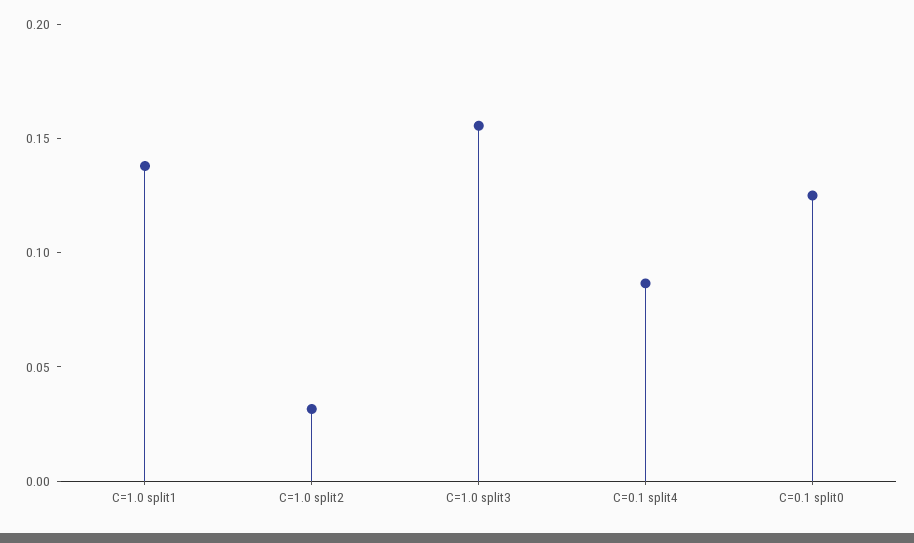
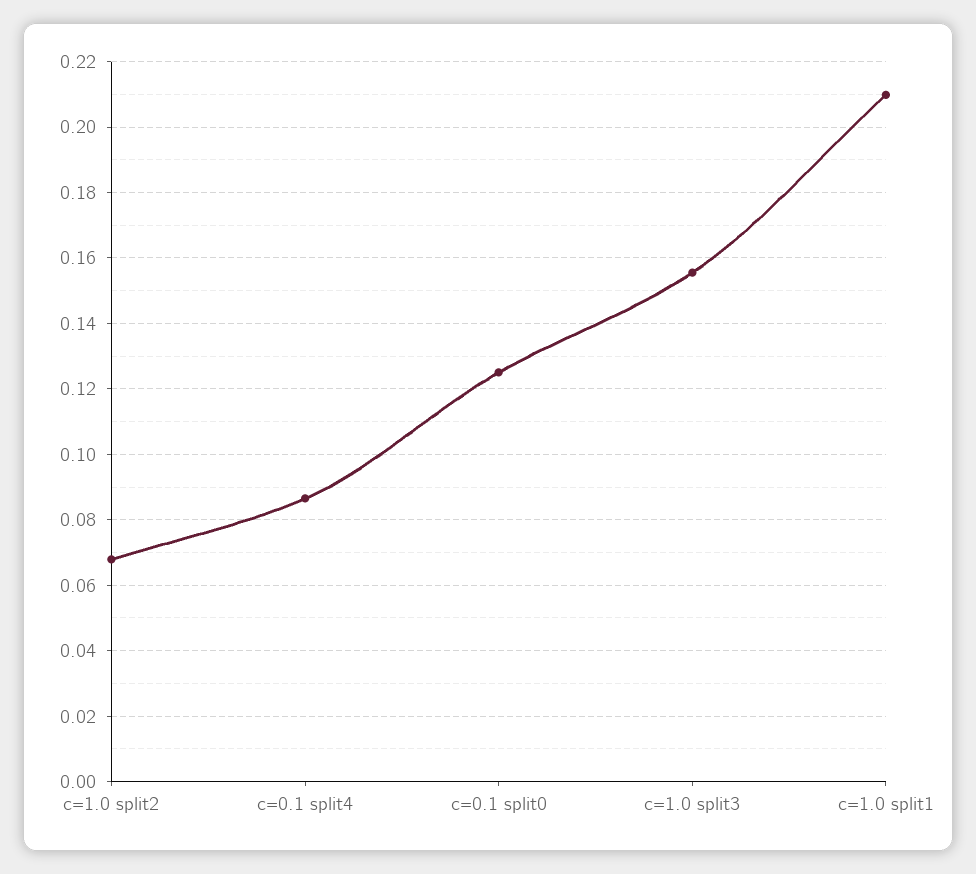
C=1.0 split1: 0.14 -> 0.21
C=1.0 split2: 0.03 -> 0.068

